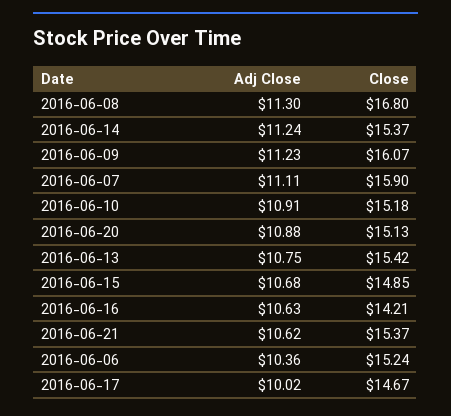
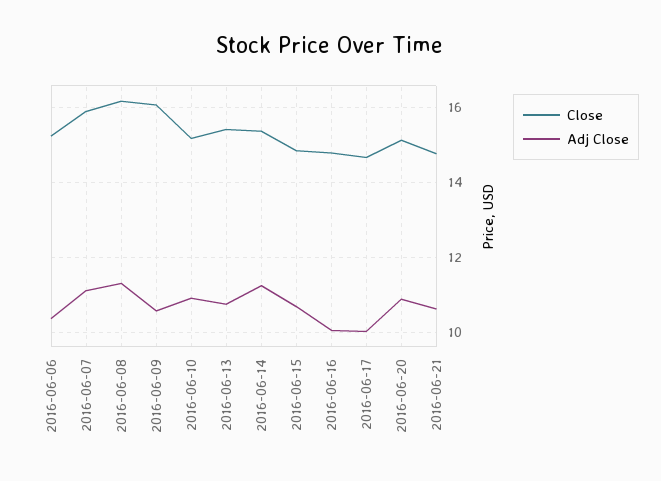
Close, 2016-06-08: 16.8 -> 16.2
Adj Close, 2016-06-09: 11.23 -> 10.6
Adj Close, 2016-06-16: 10.63 -> 10
Close, 2016-06-16: 14.21 -> 14.8
Close, 2016-06-21: 15.37 -> 14.8

